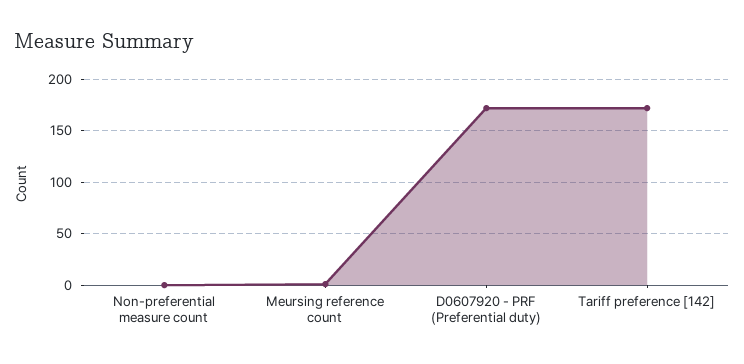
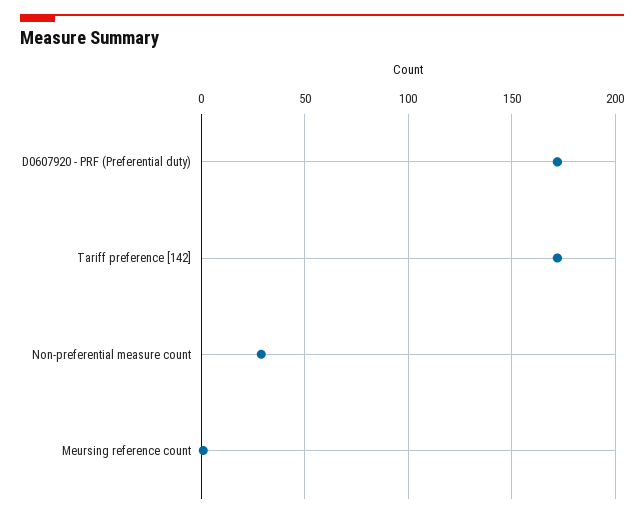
Non-preferential measure count: 0 -> 30

